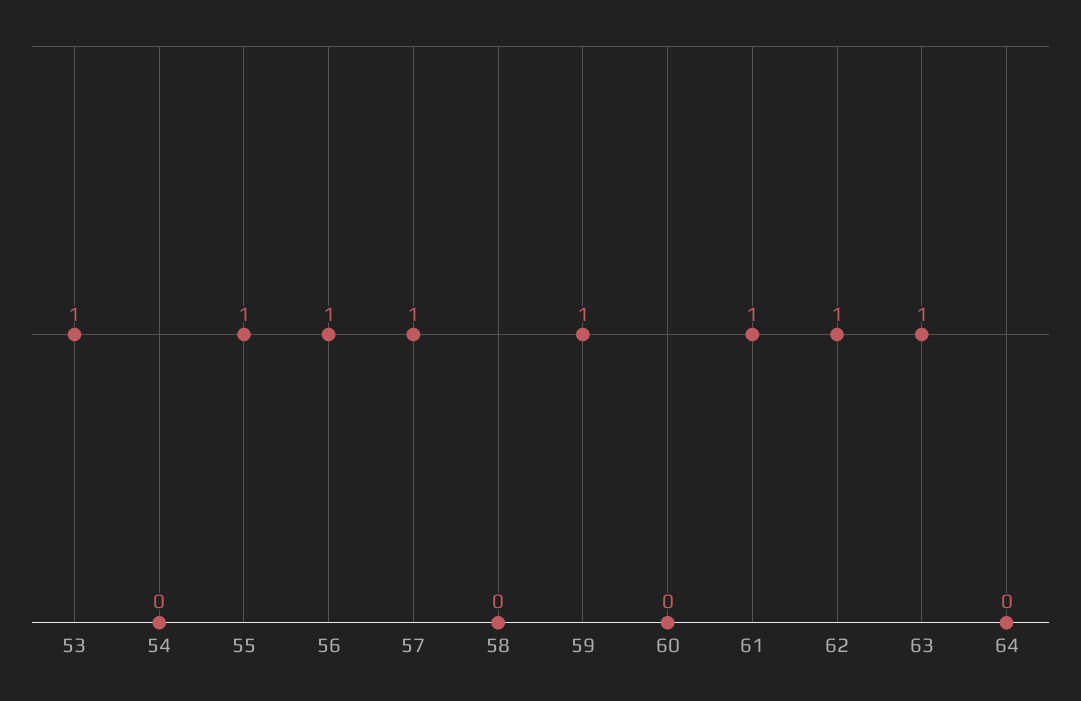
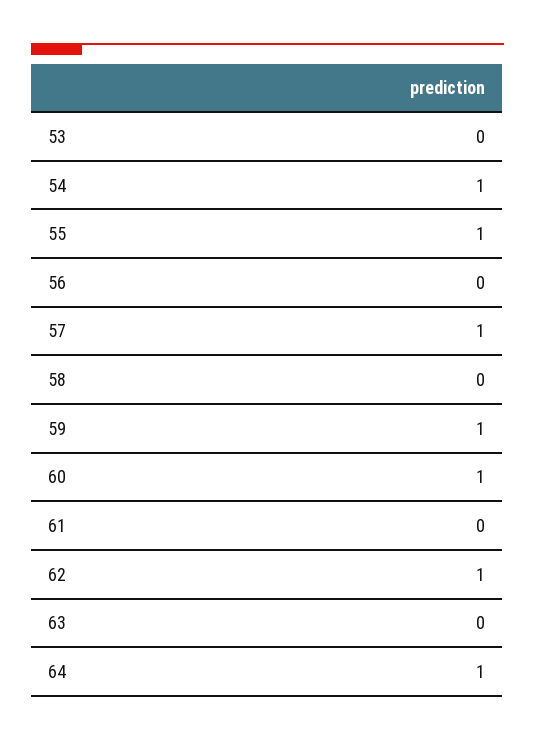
53: 1 -> 0
54: 0 -> 1
56: 1 -> 0
60: 0 -> 1
61: 1 -> 0
63: 1 -> 0
64: 0 -> 1

